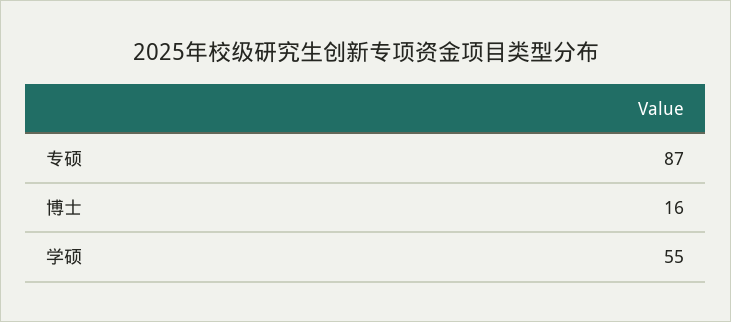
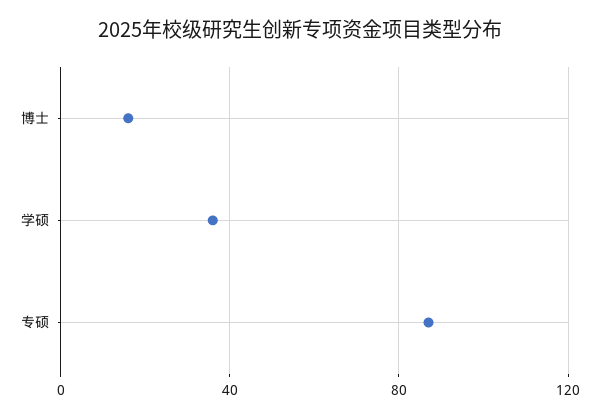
学硕: 55 -> 35

